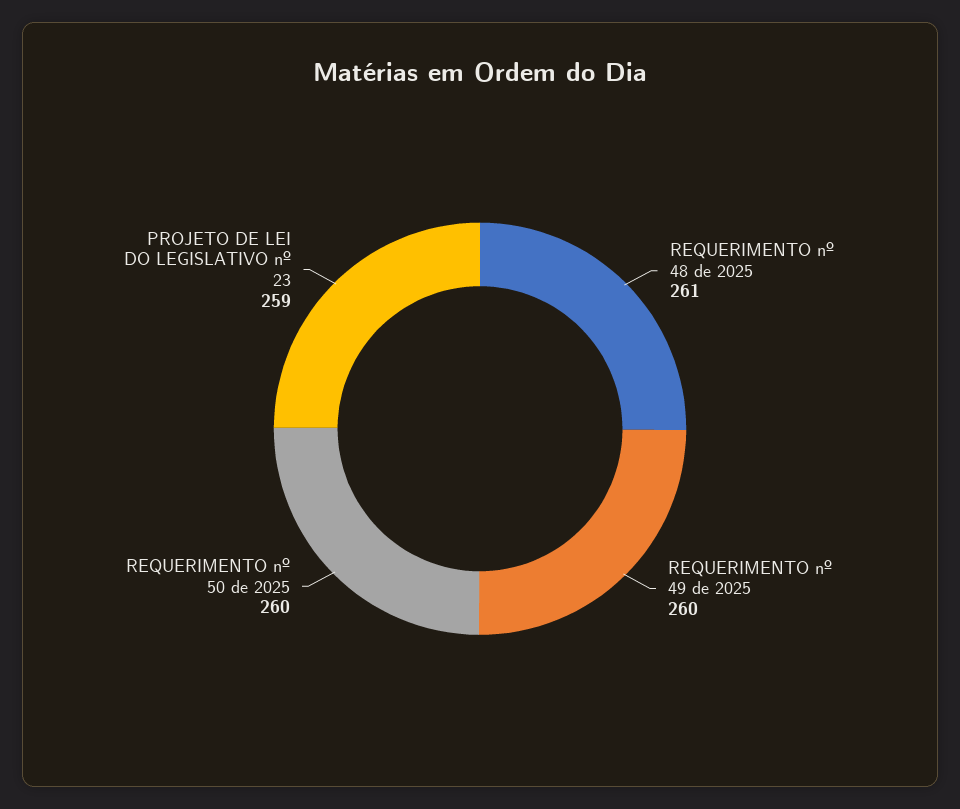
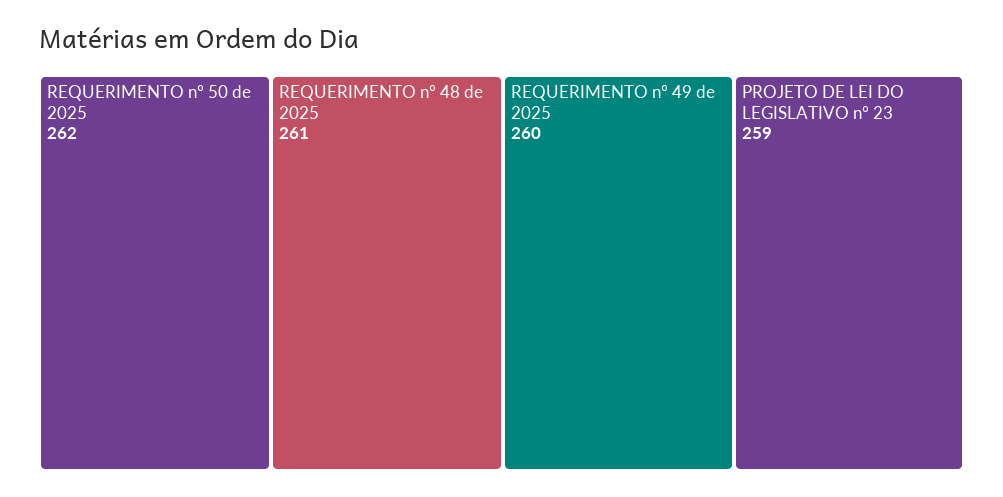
REQUERIMENTO nº 50 de 2025: 260 -> 262

